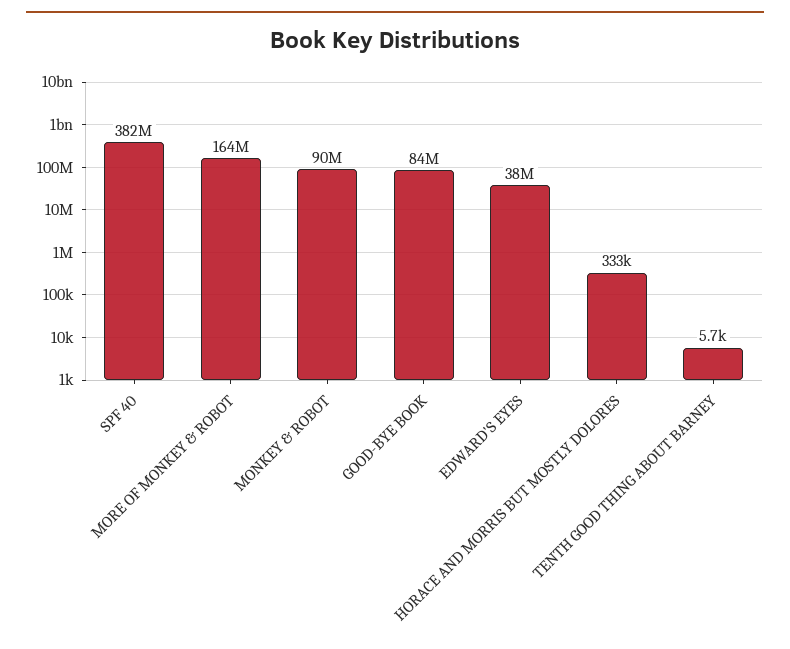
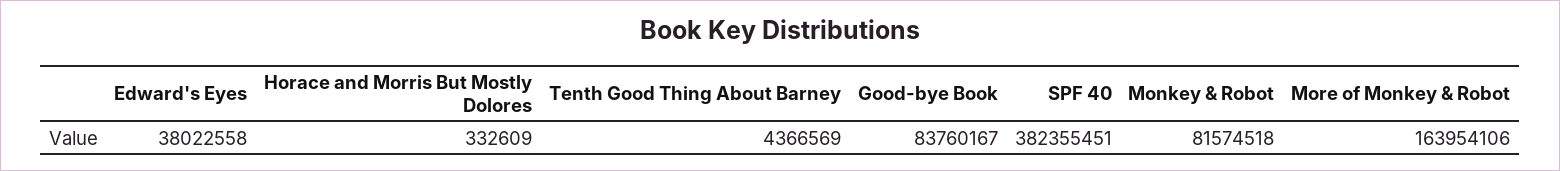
MONKEY & ROBOT: 90000000 -> 81574518
TENTH GOOD THING ABOUT BARNEY: 5700 -> 4366569

